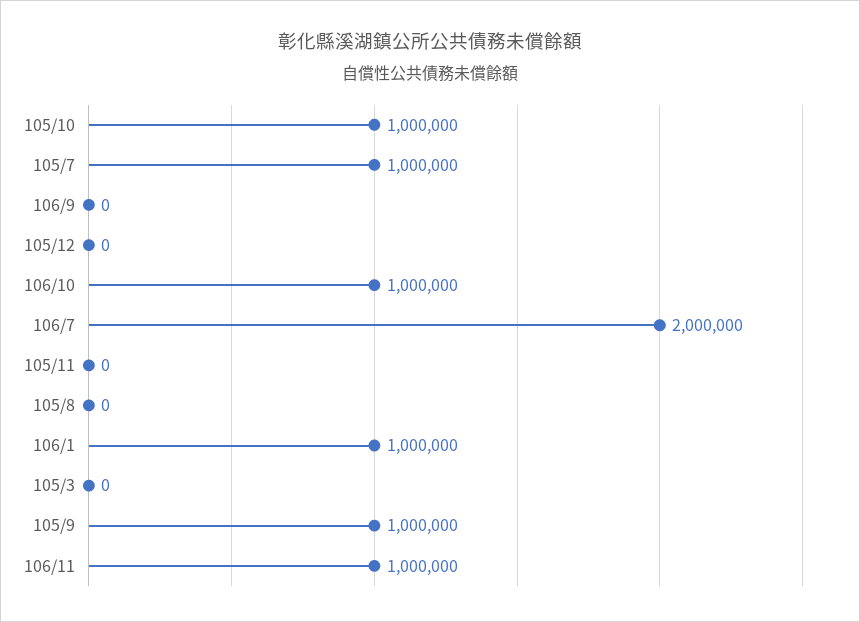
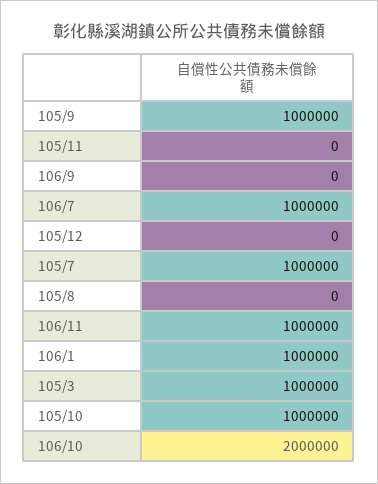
106/10: 1000000 -> 2000000
106/7: 2000000 -> 1000000
105/3: 0 -> 1000000

